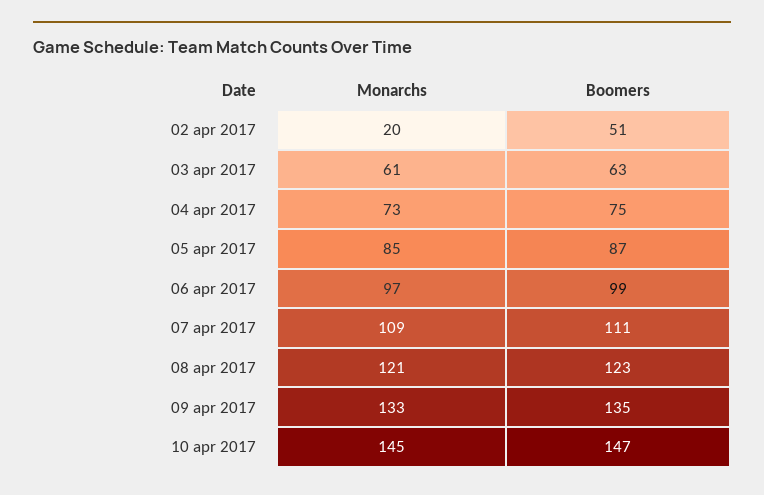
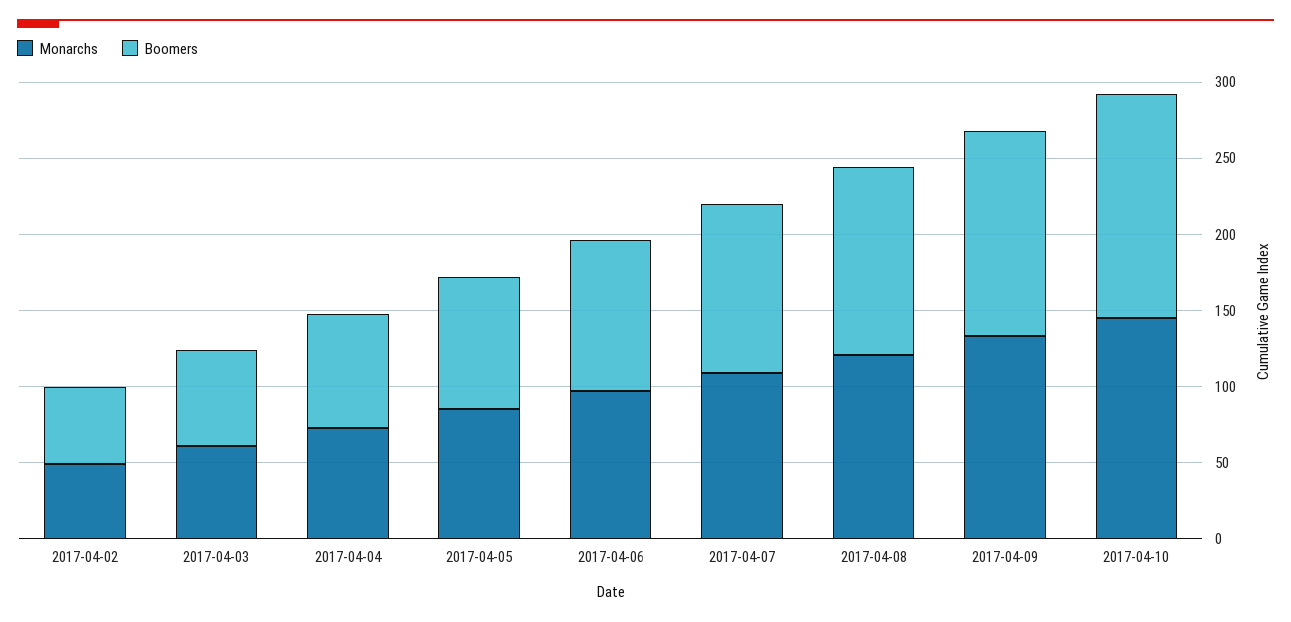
Monarchs, 02 apr 2017: 20 -> 50

